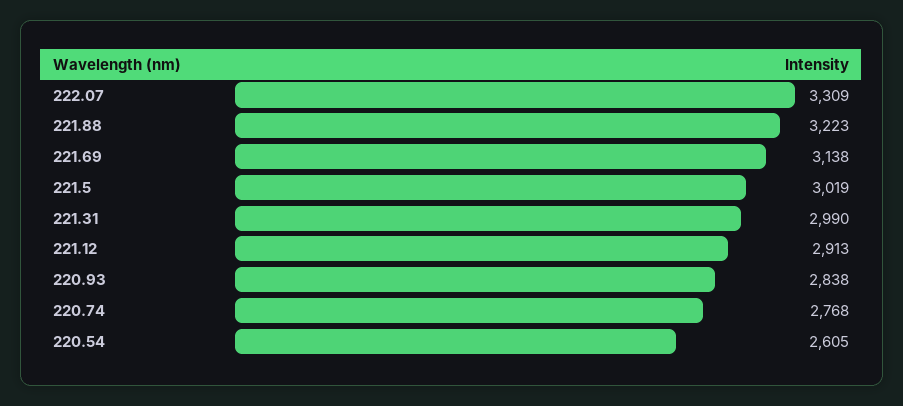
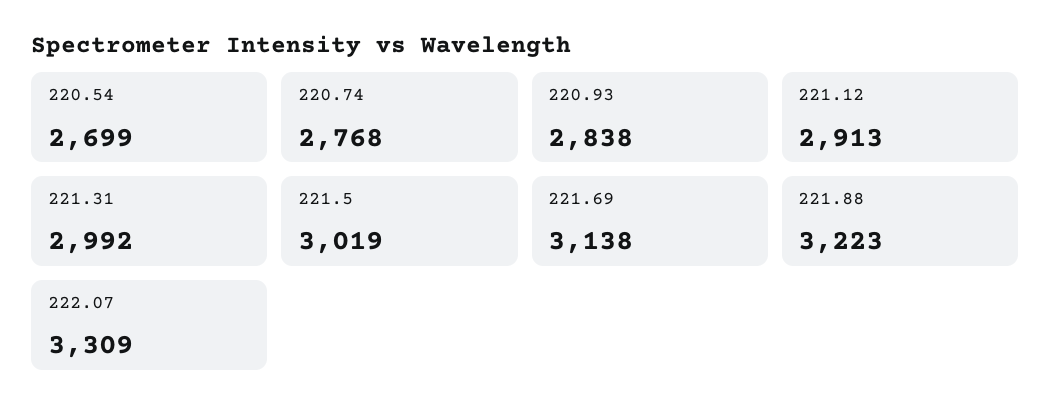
221.31: 2990 -> 2992
220.54: 2605 -> 2699

